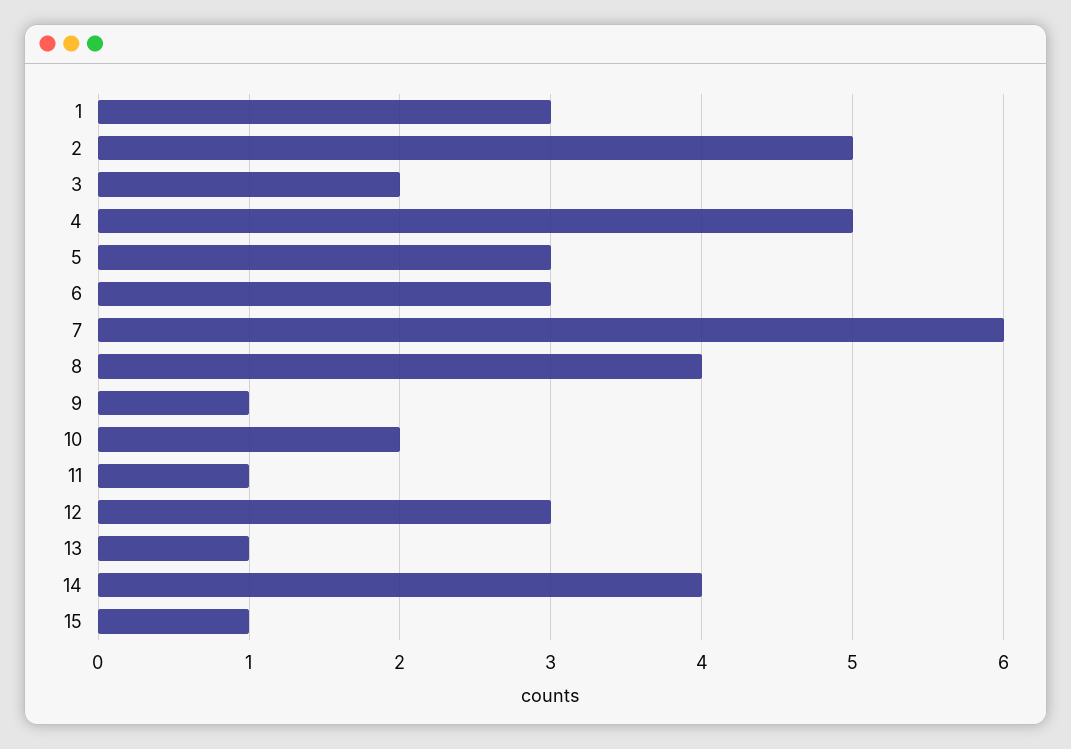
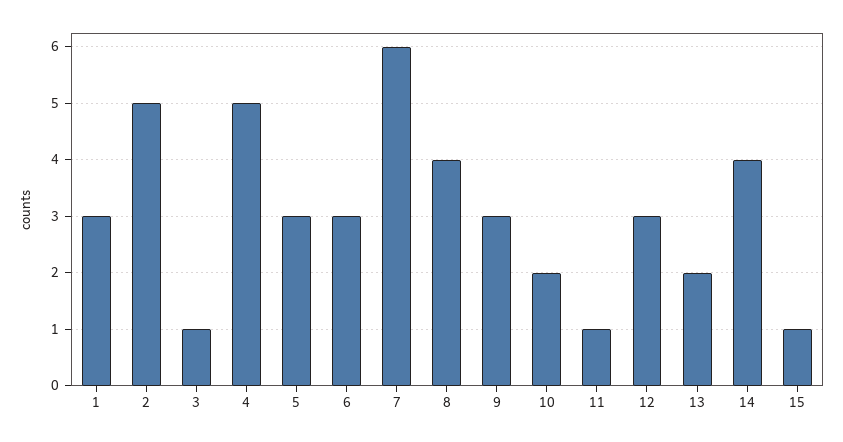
3: 2 -> 1
9: 1 -> 3
13: 1 -> 2

